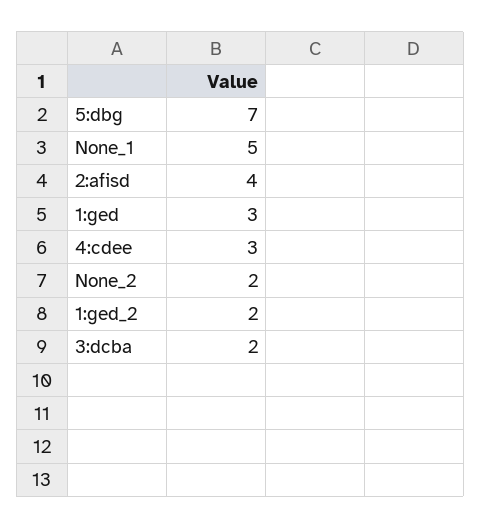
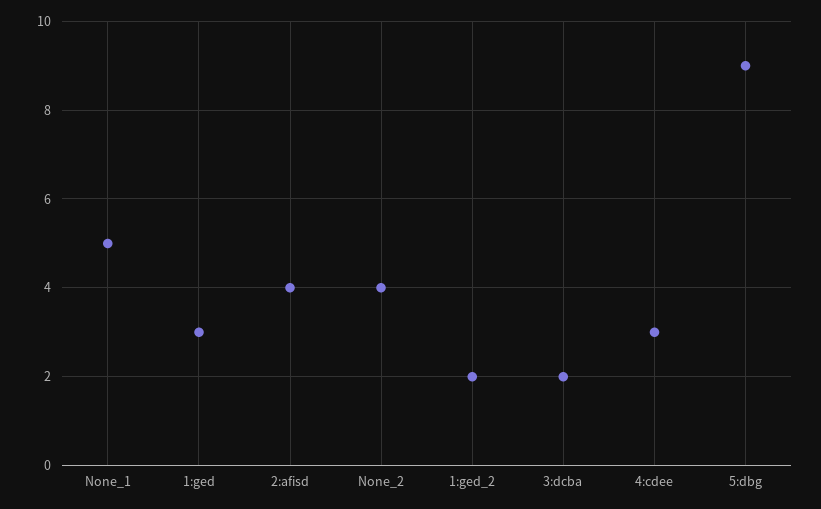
5:dbg: 7 -> 9
None_2: 2 -> 4

